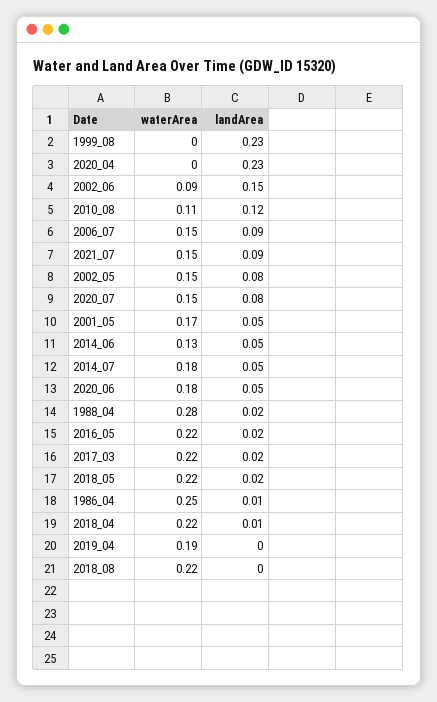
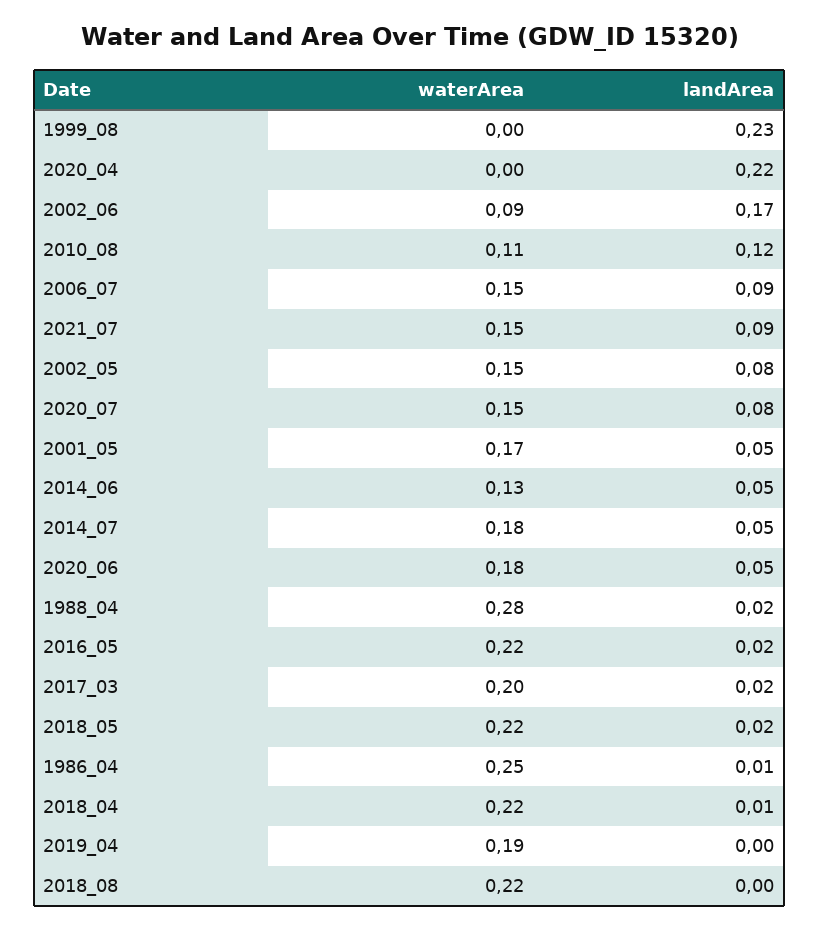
landArea, 2020_04: 0.23 -> 0.22
landArea, 2002_06: 0.15 -> 0.17
waterArea, 2017_03: 0.22 -> 0.2

